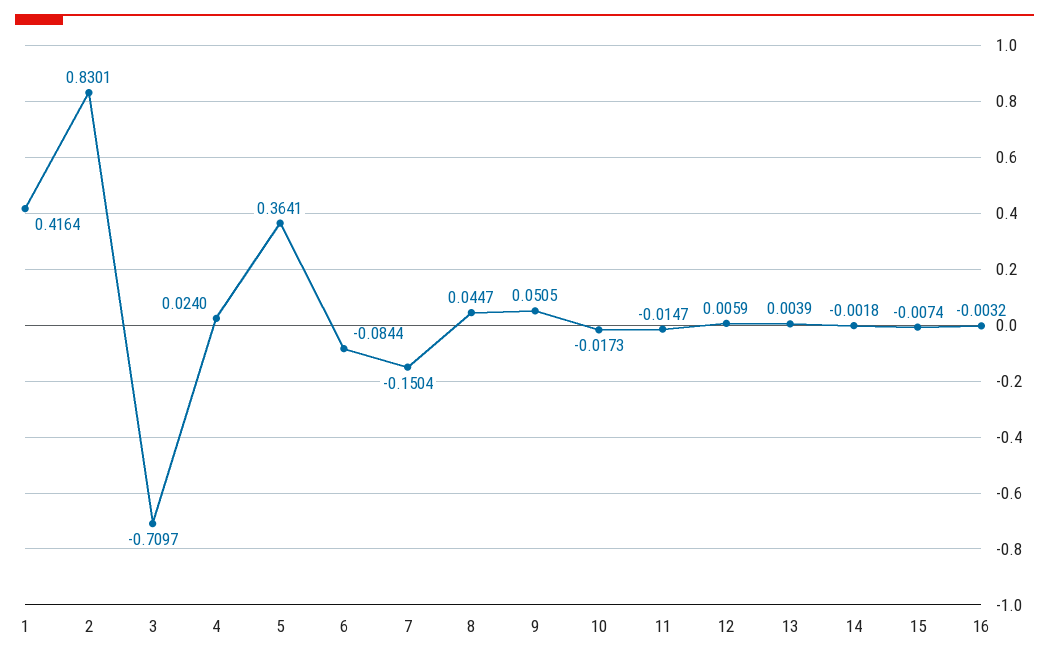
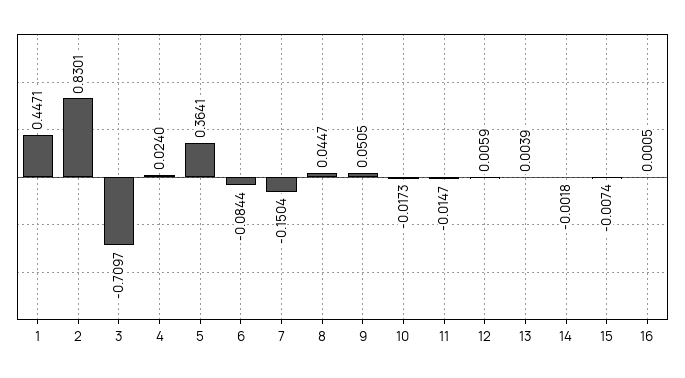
1: 0.4164 -> 0.4471
16: -0.0032 -> 0.0005

